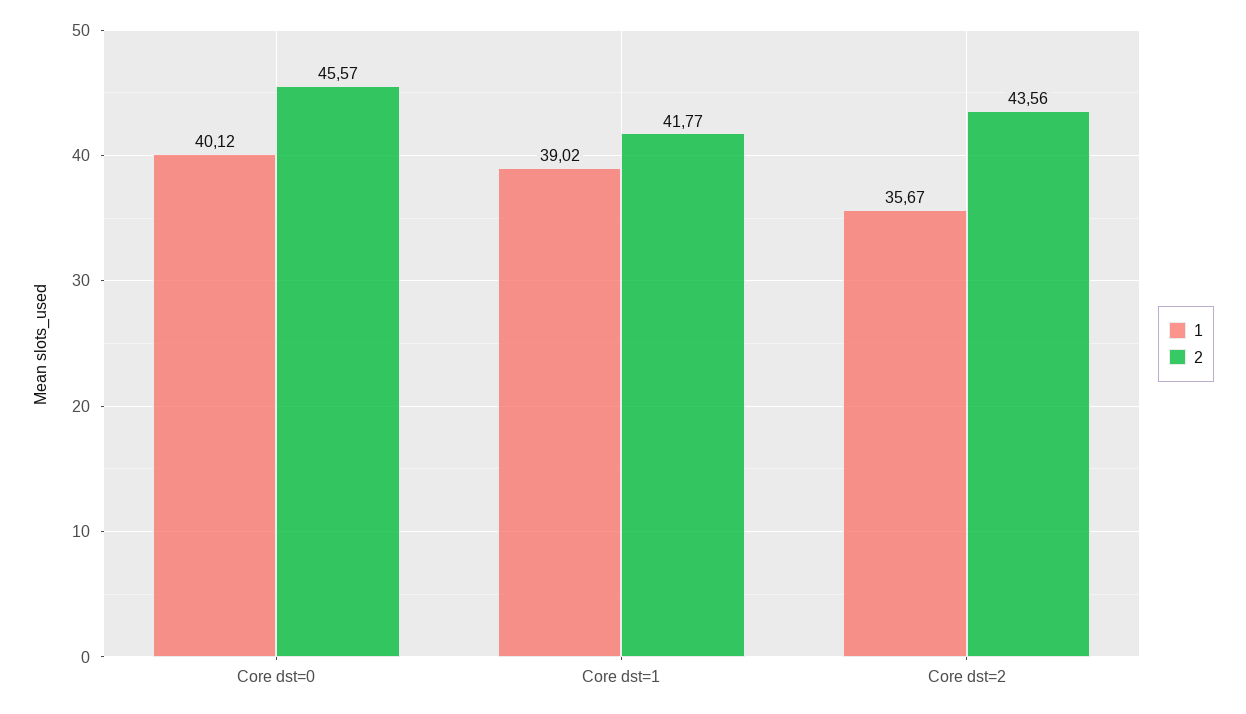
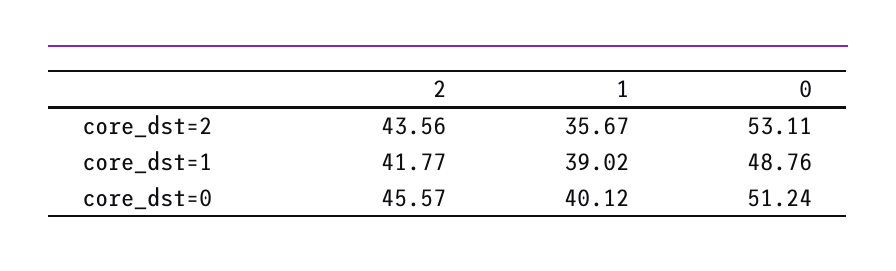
0, Core dst=2: none -> 53.11
0, Core dst=1: none -> 48.76
0, Core dst=0: none -> 51.24

